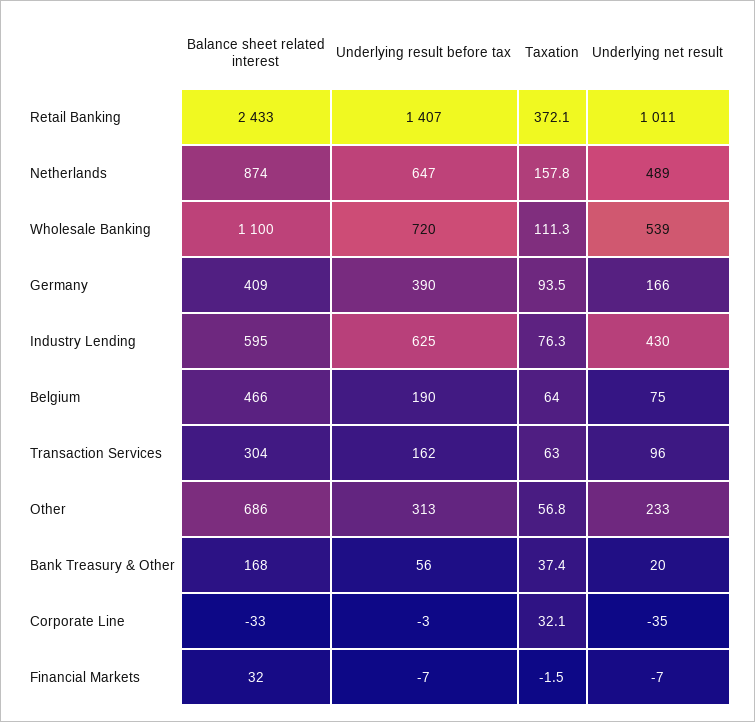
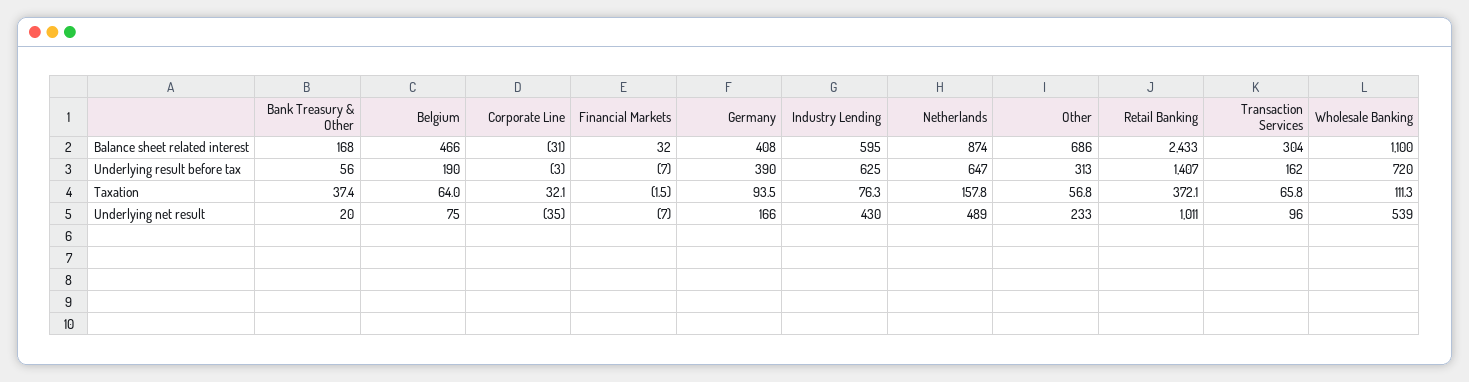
Balance sheet related interest, Germany: 409 -> 408
Taxation, Transaction Services: 63 -> 65.8
Balance sheet related interest, Corporate Line: -33 -> -31

